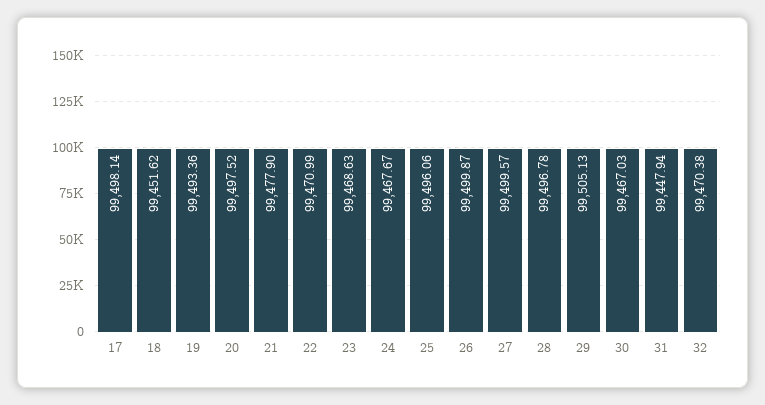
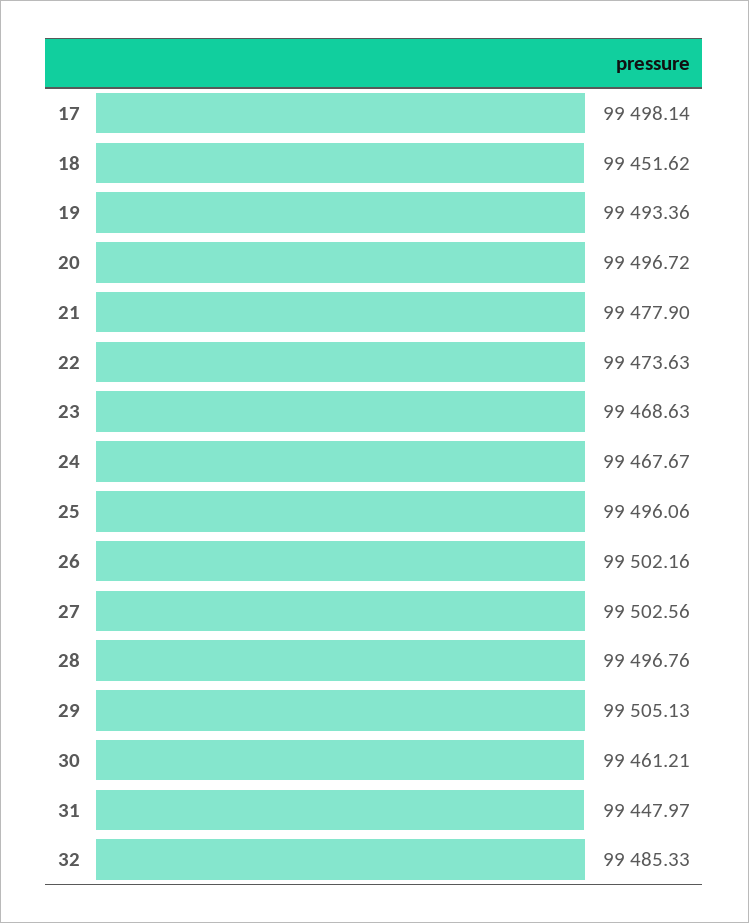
20: 99497.52 -> 99496.72
22: 99470.99 -> 99473.63
26: 99499.87 -> 99502.16
27: 99499.57 -> 99502.56
28: 99496.78 -> 99496.76
30: 99467.03 -> 99461.21
31: 99447.94 -> 99447.97
32: 99470.38 -> 99485.33

